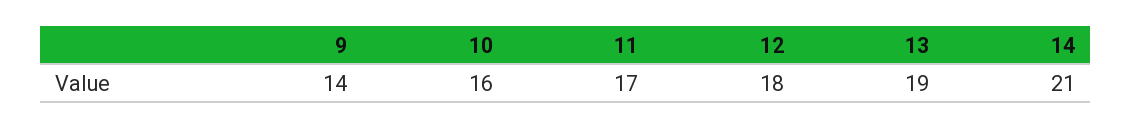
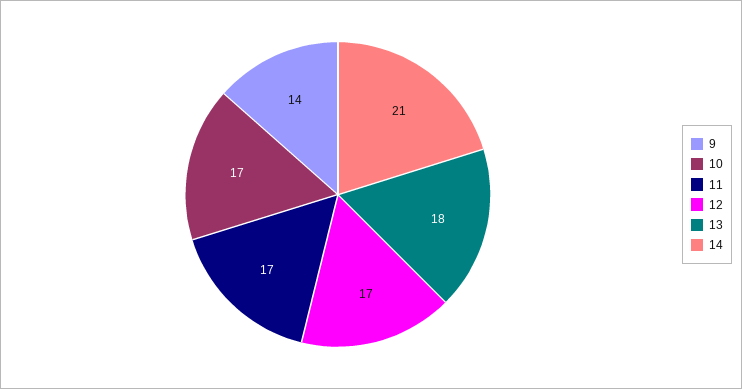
10: 16 -> 17
12: 18 -> 17
13: 19 -> 18

